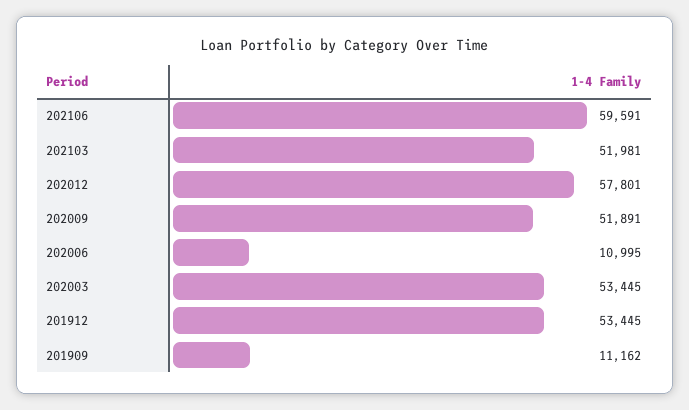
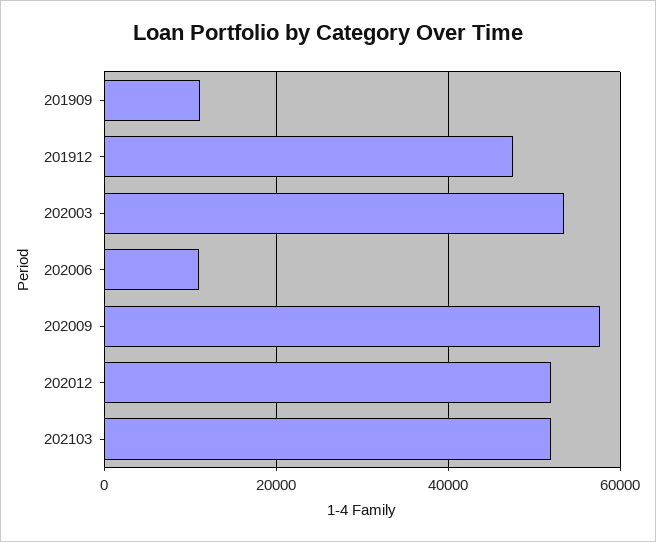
202106: 59591 -> none
202012: 57801 -> 52000
202009: 51891 -> 58000
201912: 53445 -> 48000

